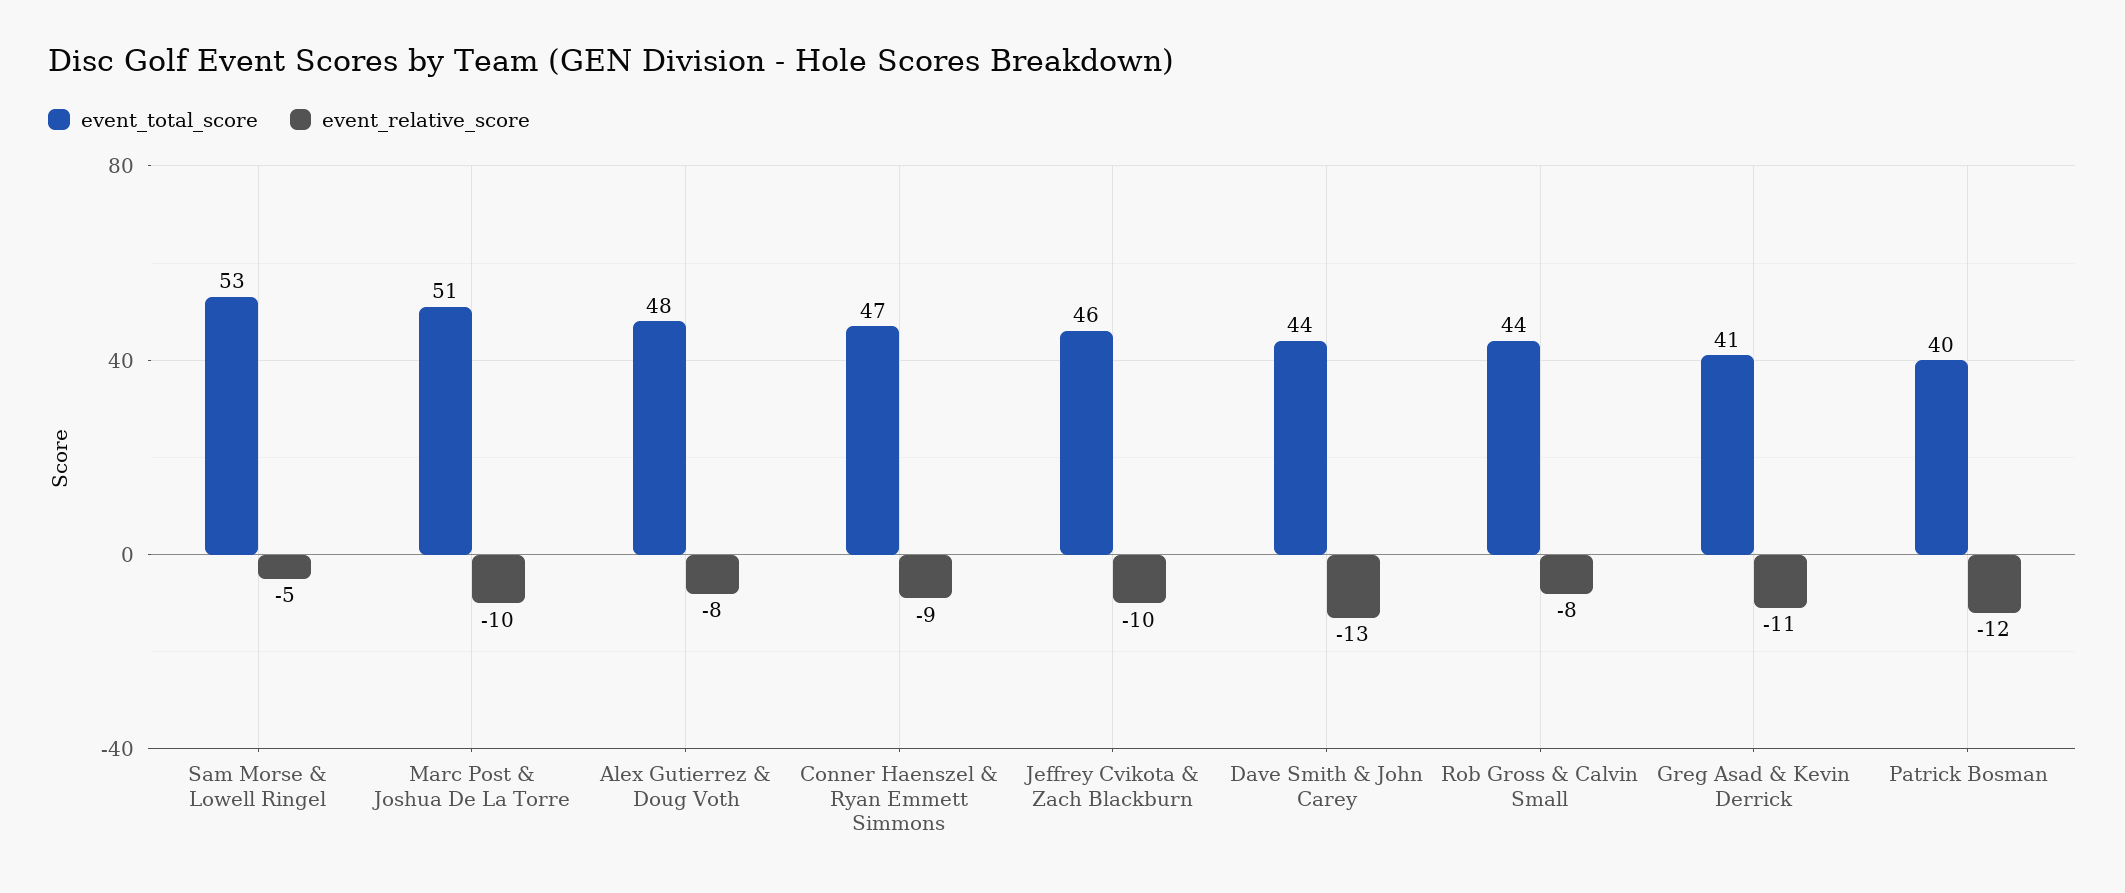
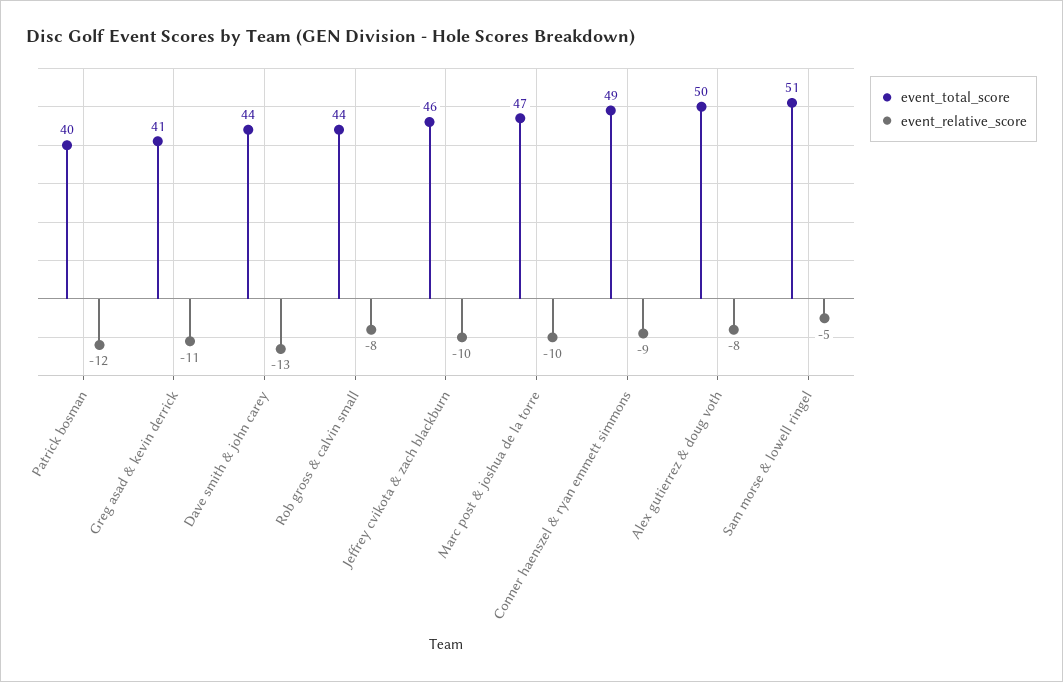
event_total_score, Sam Morse & Lowell Ringel: 53 -> 51
event_total_score, Marc Post & Joshua De La Torre: 51 -> 47
event_total_score, Alex Gutierrez & Doug Voth: 48 -> 50
event_total_score, Conner Haenszel & Ryan Emmett Simmons: 47 -> 49

